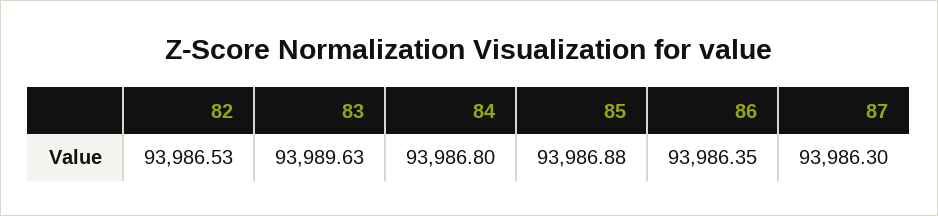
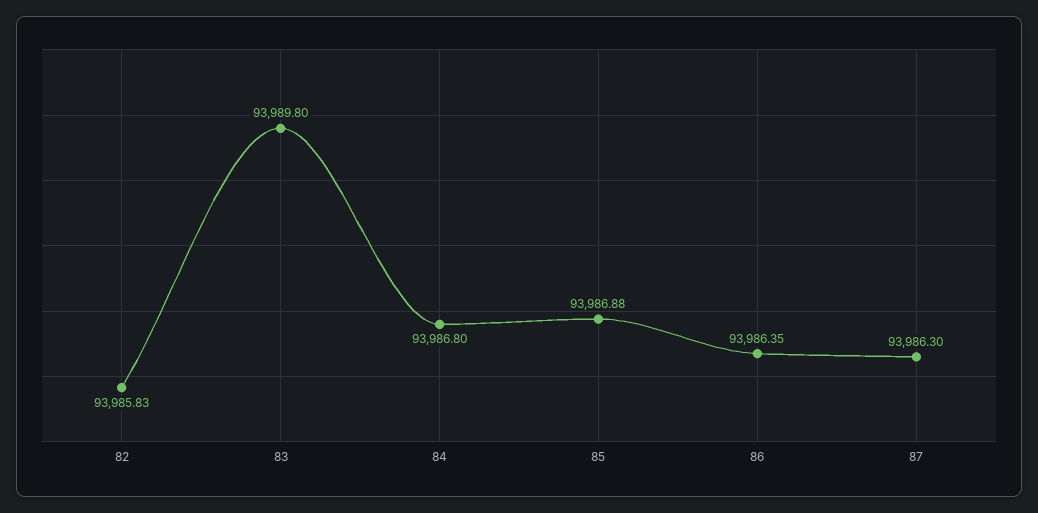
82: 93986.53 -> 93985.83
83: 93989.63 -> 93989.8

